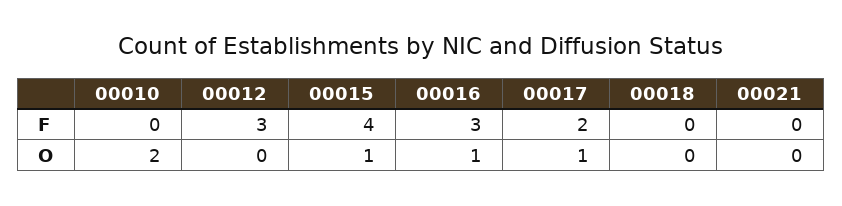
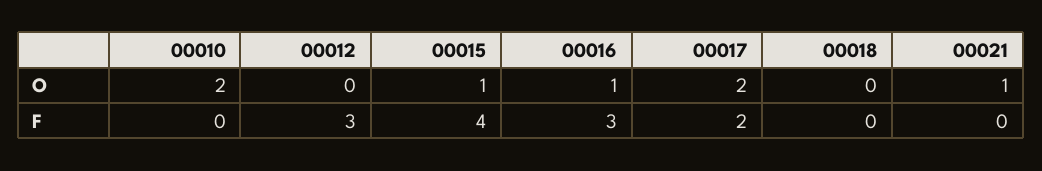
00017, O: 1 -> 2
00021, O: 0 -> 1

